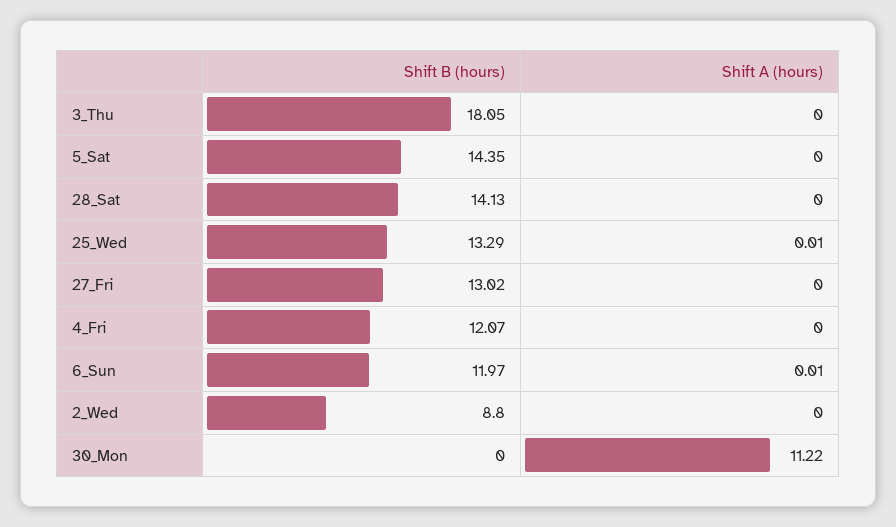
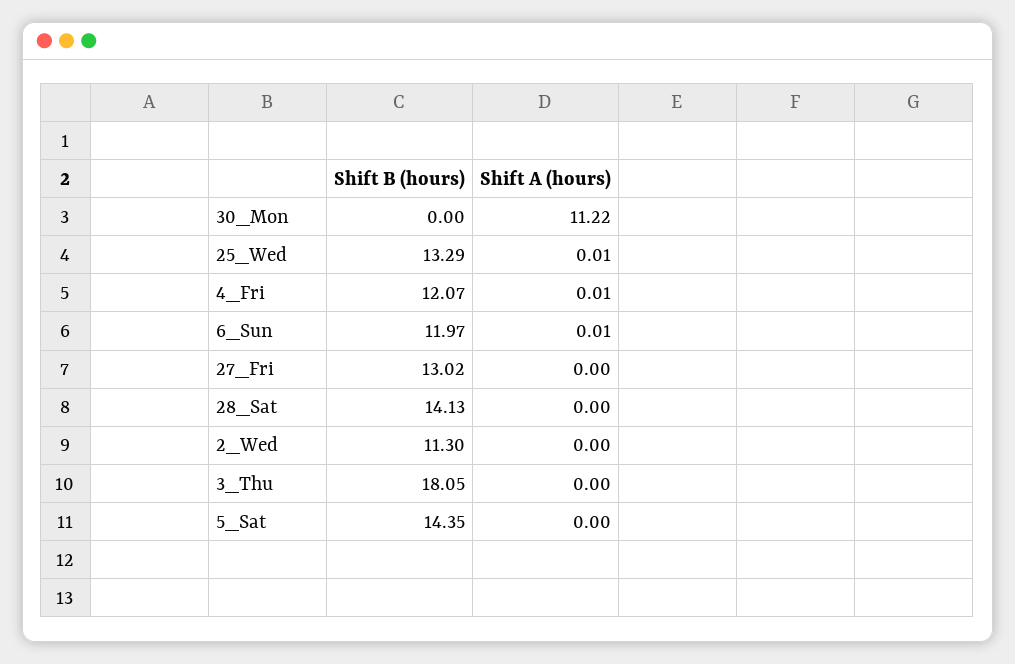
Shift A (hours), 4_Fri: 0 -> 0.01
Shift B (hours), 2_Wed: 8.8 -> 11.3

